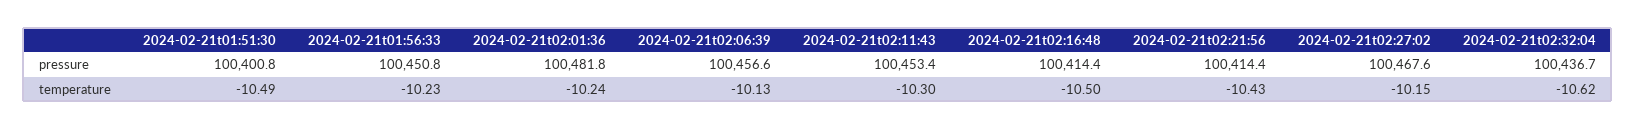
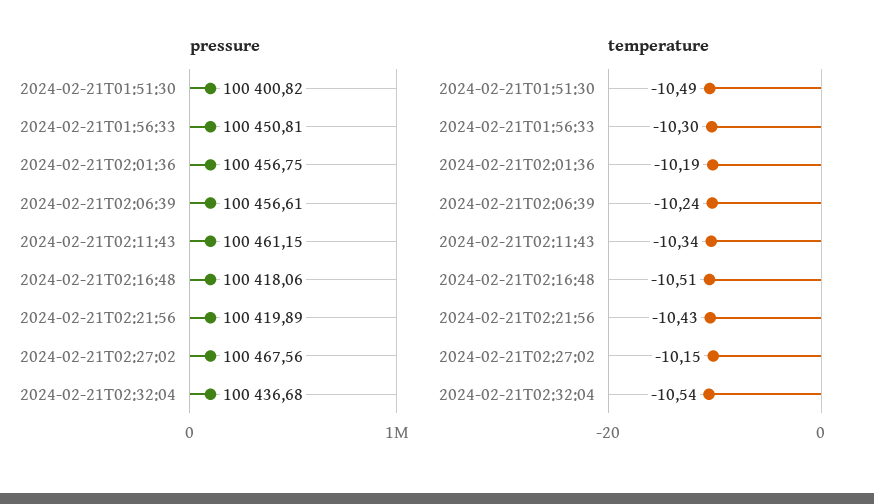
pressure, 2024-02-21t02:01:36: 100481.8 -> 100456.75
pressure, 2024-02-21t02:11:43: 100453.4 -> 100461.15
pressure, 2024-02-21t02:16:48: 100414.4 -> 100418.06
pressure, 2024-02-21t02:21:56: 100414.4 -> 100419.89
temperature, 2024-02-21t01:56:33: -10.23 -> -10.3
temperature, 2024-02-21t02:01:36: -10.24 -> -10.19
temperature, 2024-02-21t02:06:39: -10.13 -> -10.24
temperature, 2024-02-21t02:11:43: -10.3 -> -10.34
temperature, 2024-02-21t02:16:48: -10.5 -> -10.51
temperature, 2024-02-21t02:32:04: -10.62 -> -10.54

